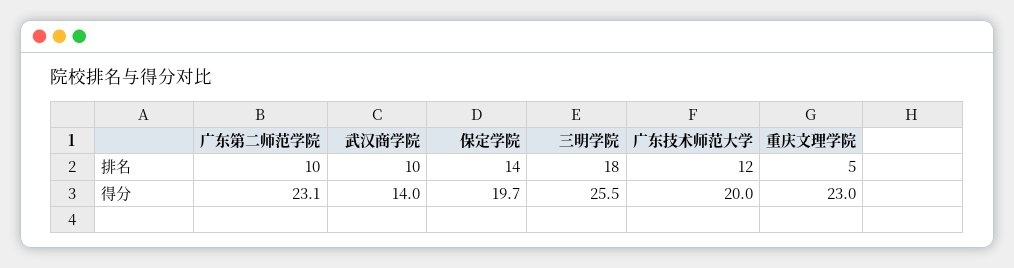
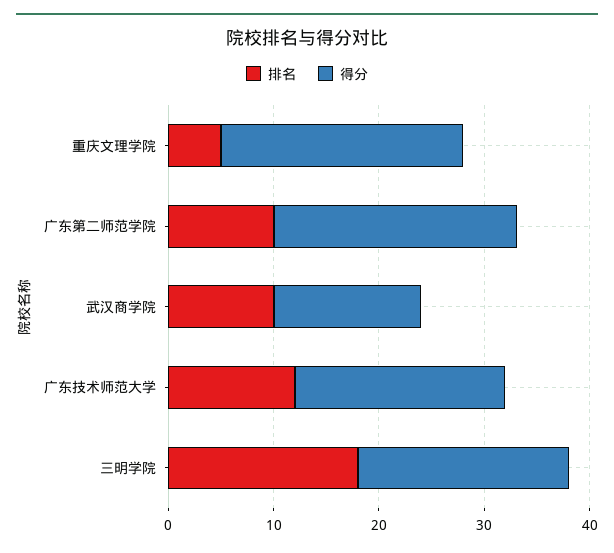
排名, 保定学院: 14 -> none
得分, 保定学院: 19.7 -> none
得分, 三明学院: 25.5 -> 20

